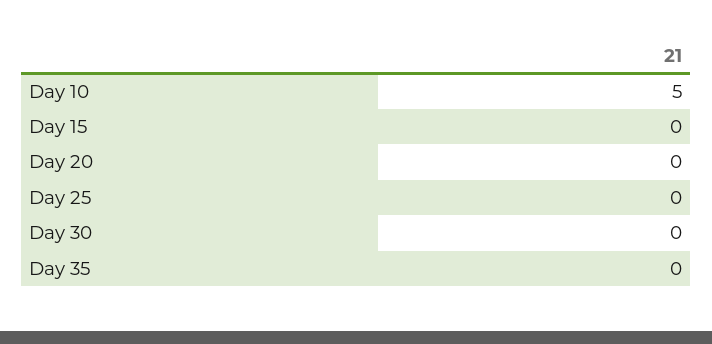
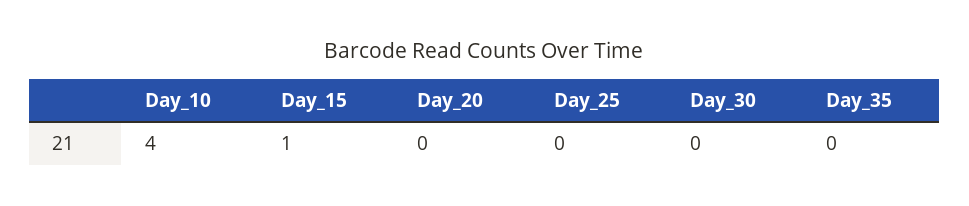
Day 10: 5 -> 4
Day 15: 0 -> 1

